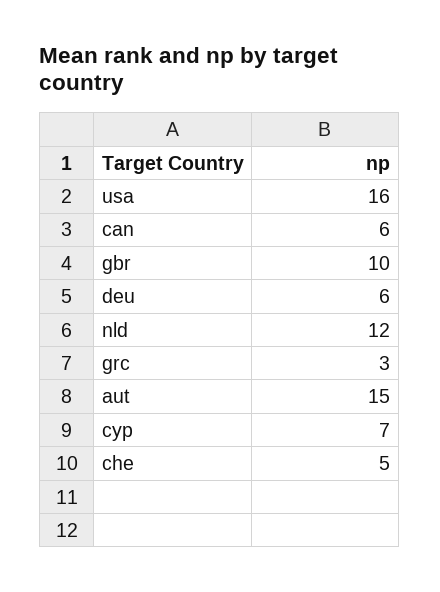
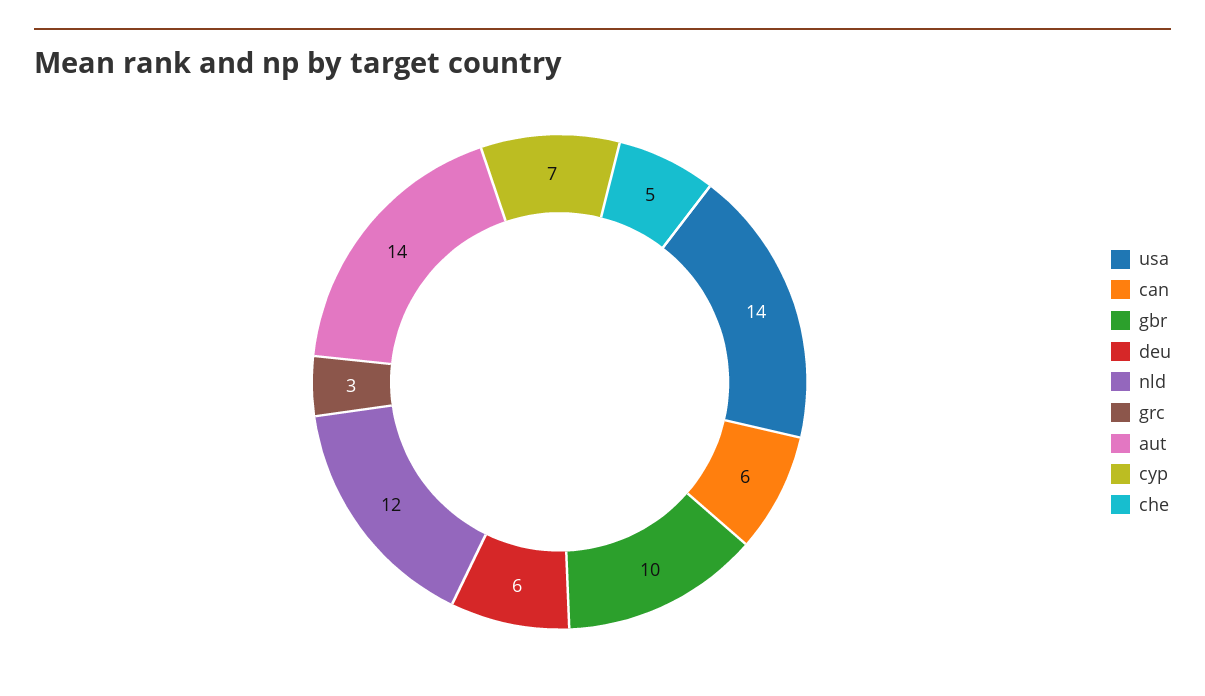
usa: 16 -> 14
aut: 15 -> 14

